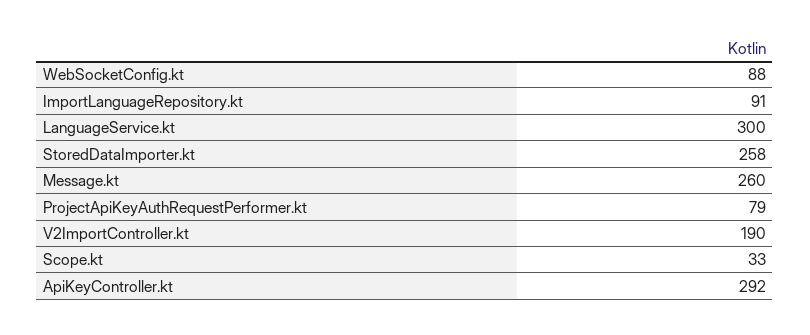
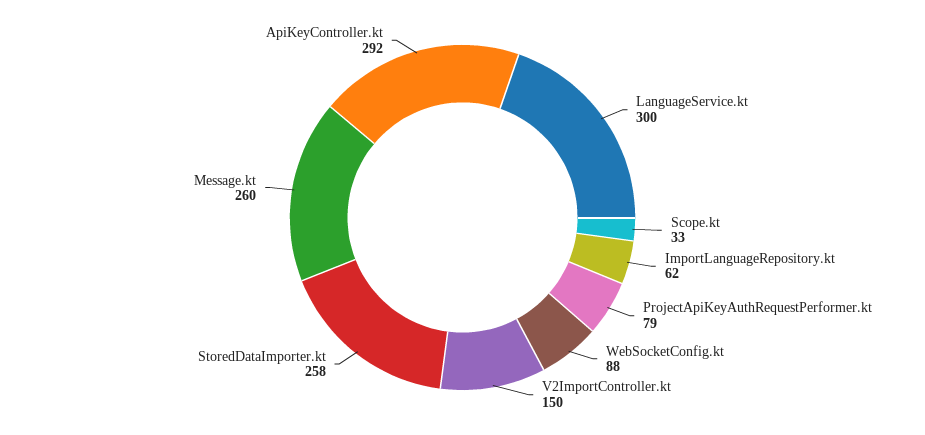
ImportLanguageRepository.kt: 91 -> 62
V2ImportController.kt: 190 -> 150

